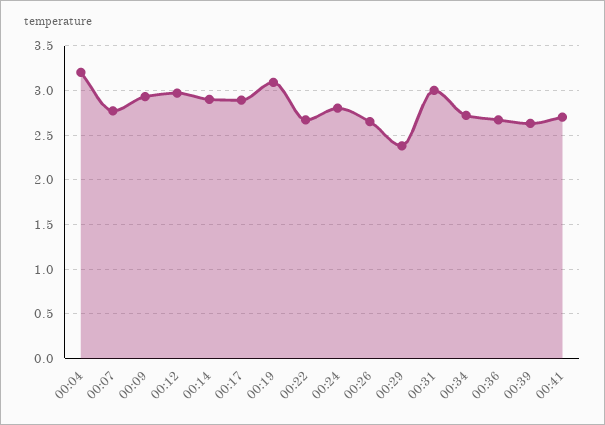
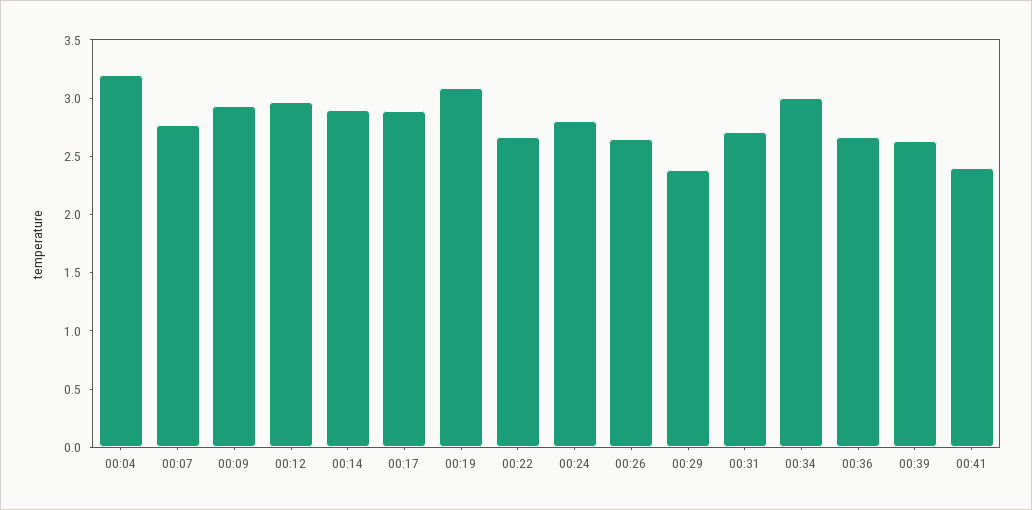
00:31: 3 -> 2.7
00:34: 2.7 -> 3
00:41: 2.7 -> 2.4

